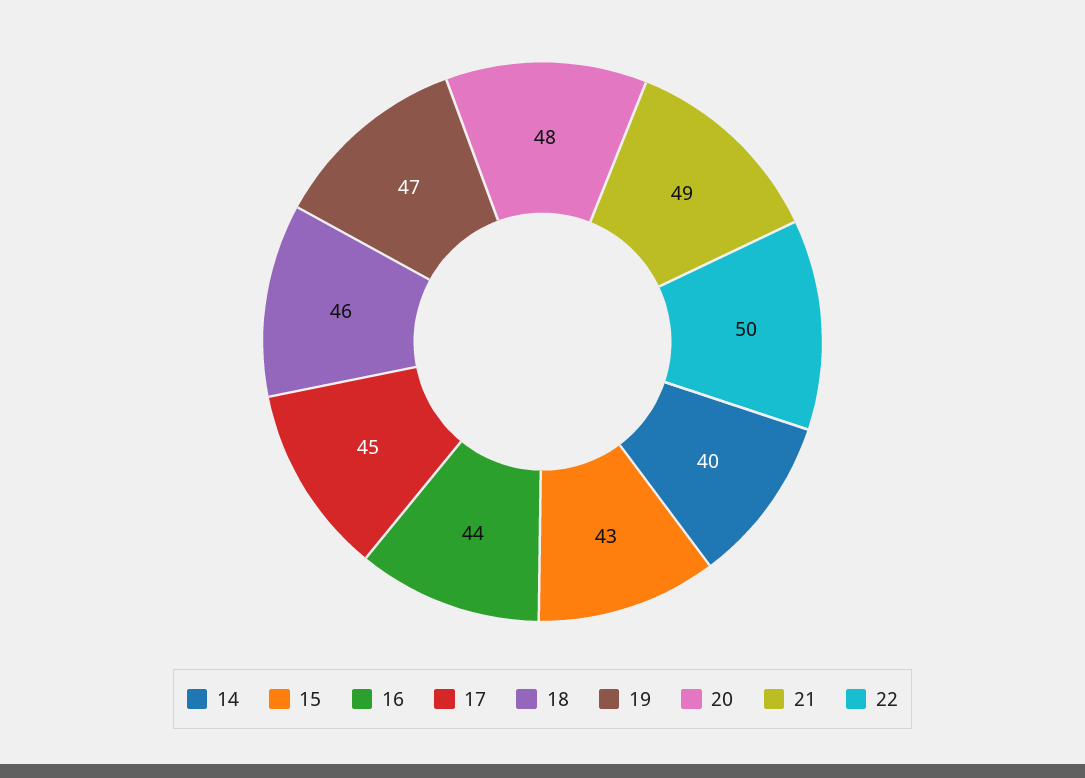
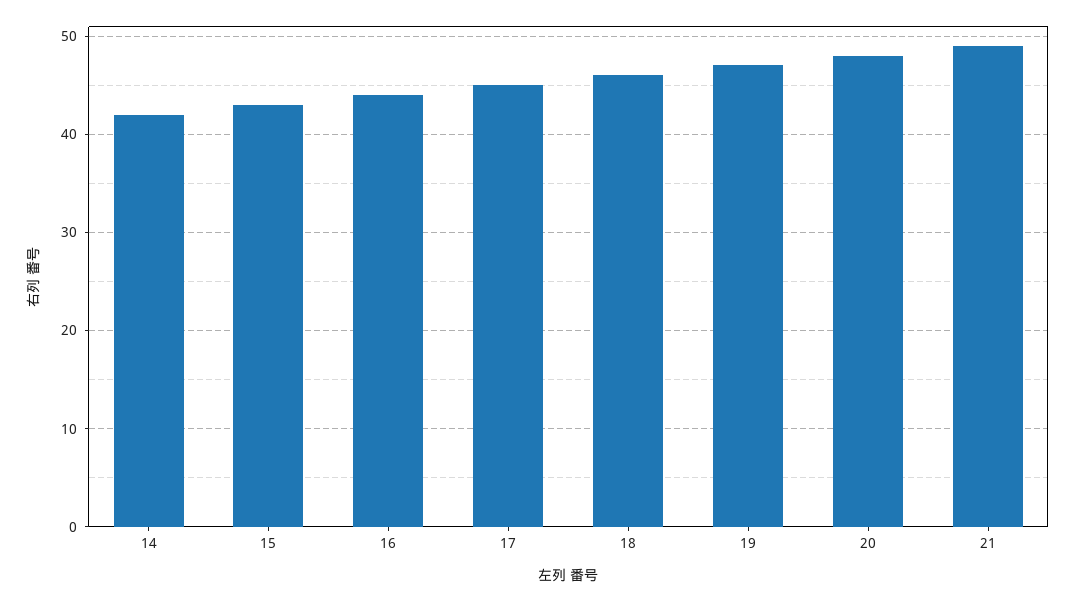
14: 40 -> 42
22: 50 -> none

